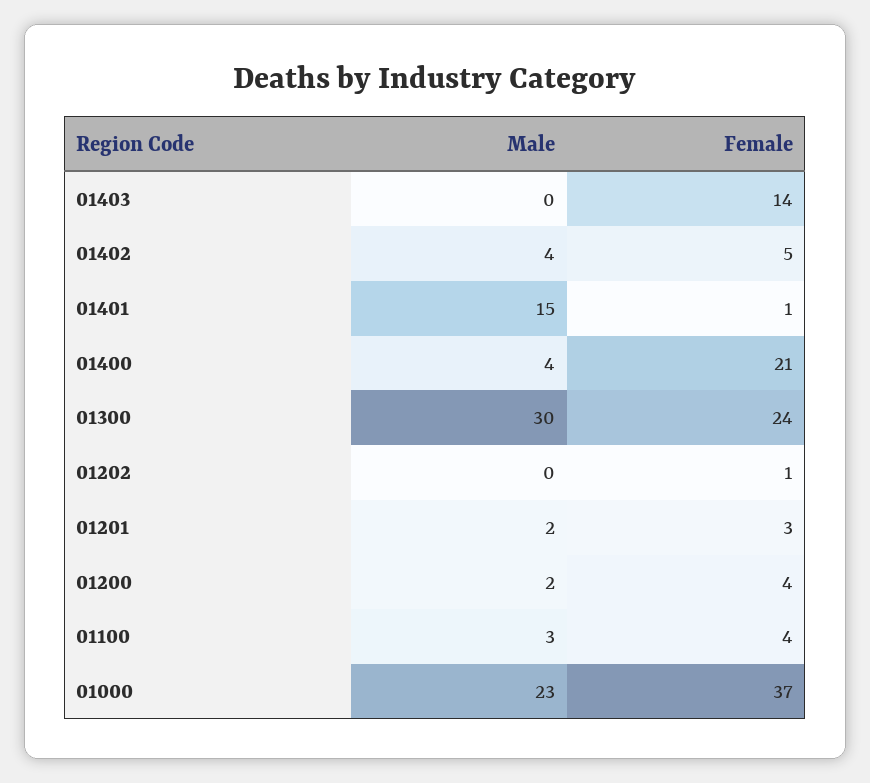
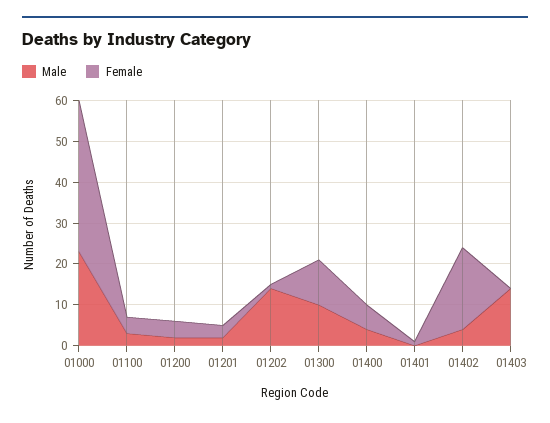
Male, 01403: 0 -> 15
Female, 01403: 14 -> 0
Female, 01402: 5 -> 20
Male, 01401: 15 -> 0
Female, 01400: 21 -> 5
Male, 01300: 30 -> 10
Female, 01300: 24 -> 10
Male, 01202: 0 -> 15

